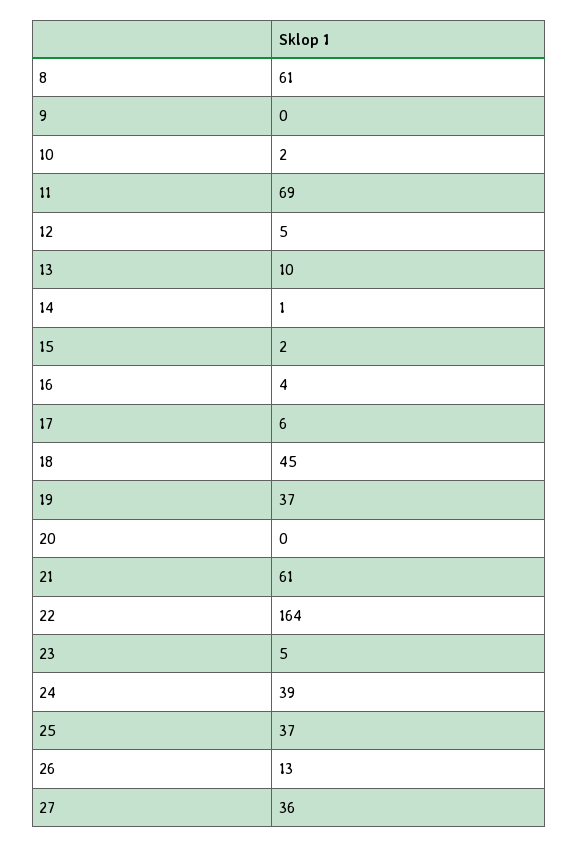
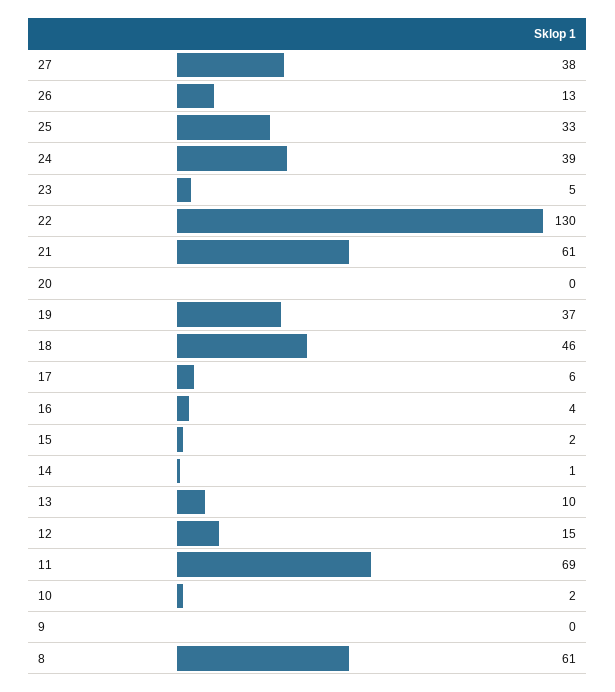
12: 5 -> 15
18: 45 -> 46
22: 164 -> 130
25: 37 -> 33
27: 36 -> 38

